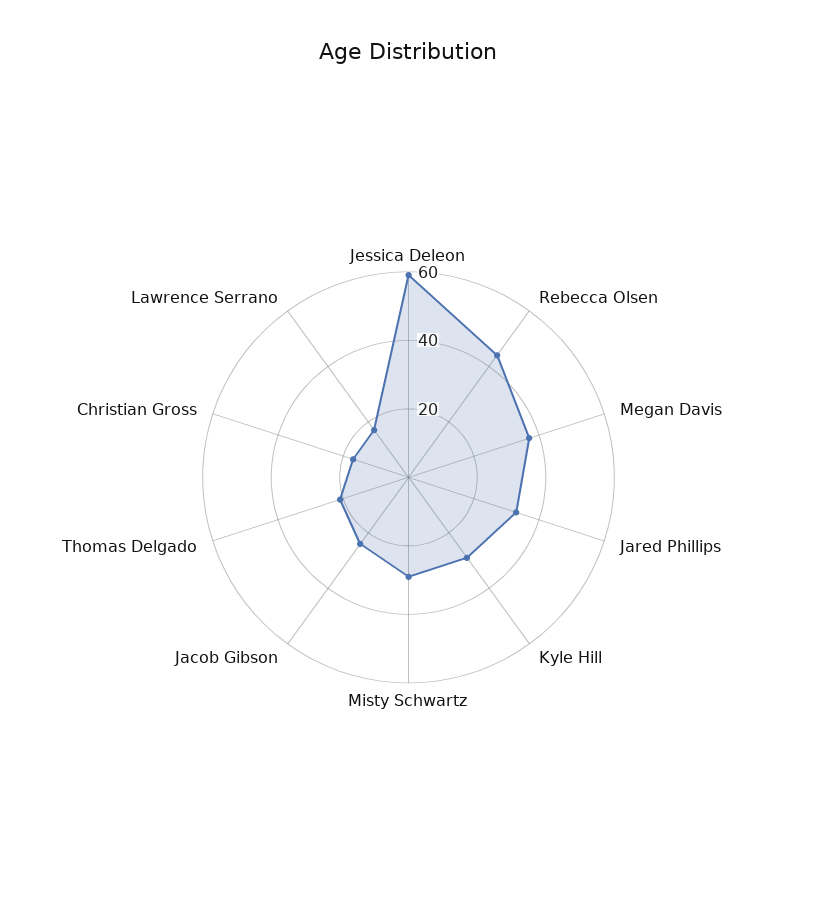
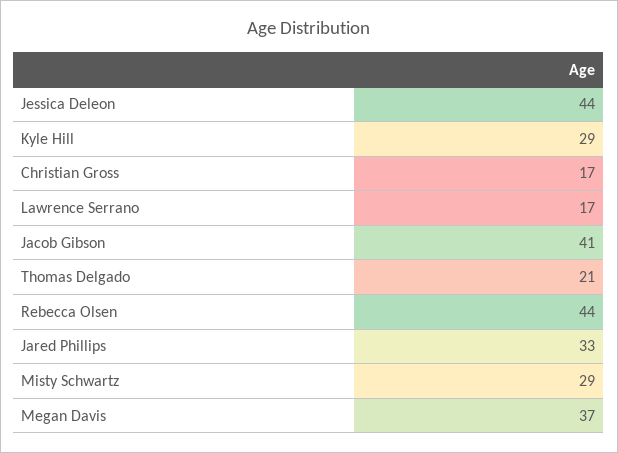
Jessica Deleon: 60 -> 44
Jacob Gibson: 25 -> 41

